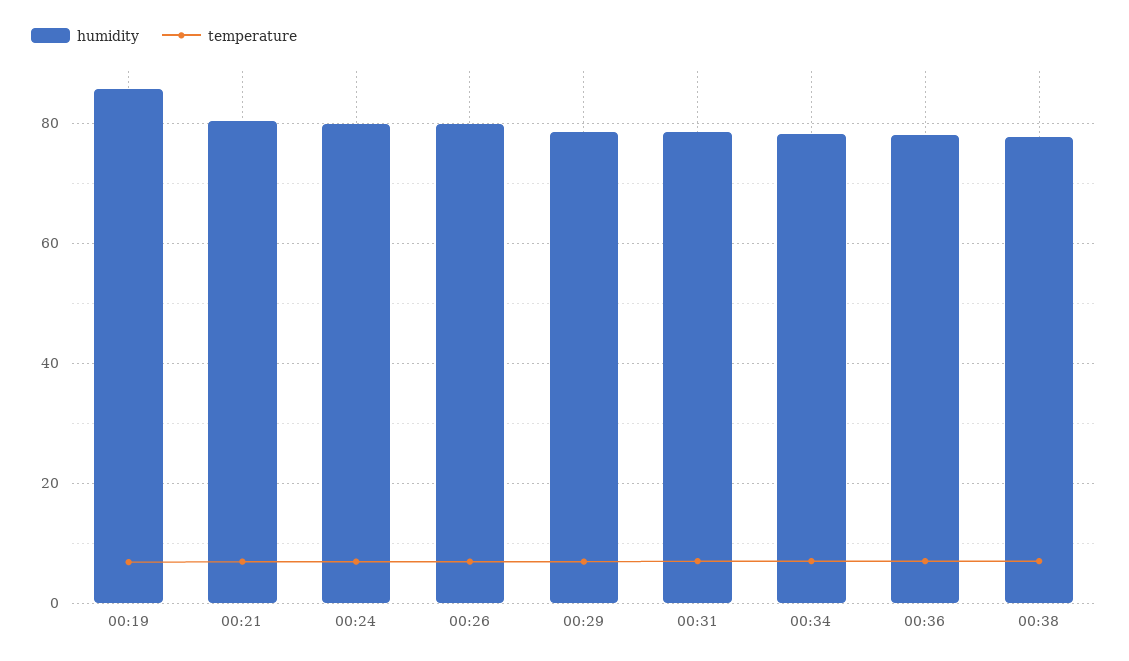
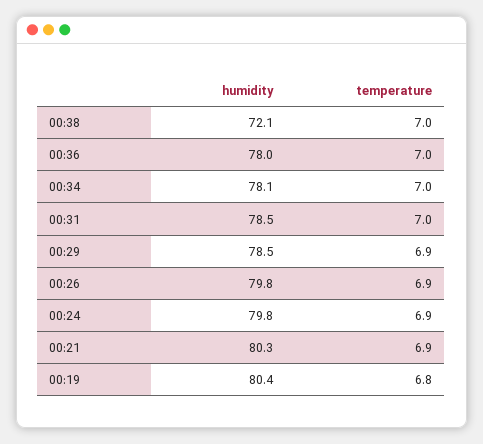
humidity, 00:19: 86 -> 80.4
humidity, 00:38: 78 -> 72.1

